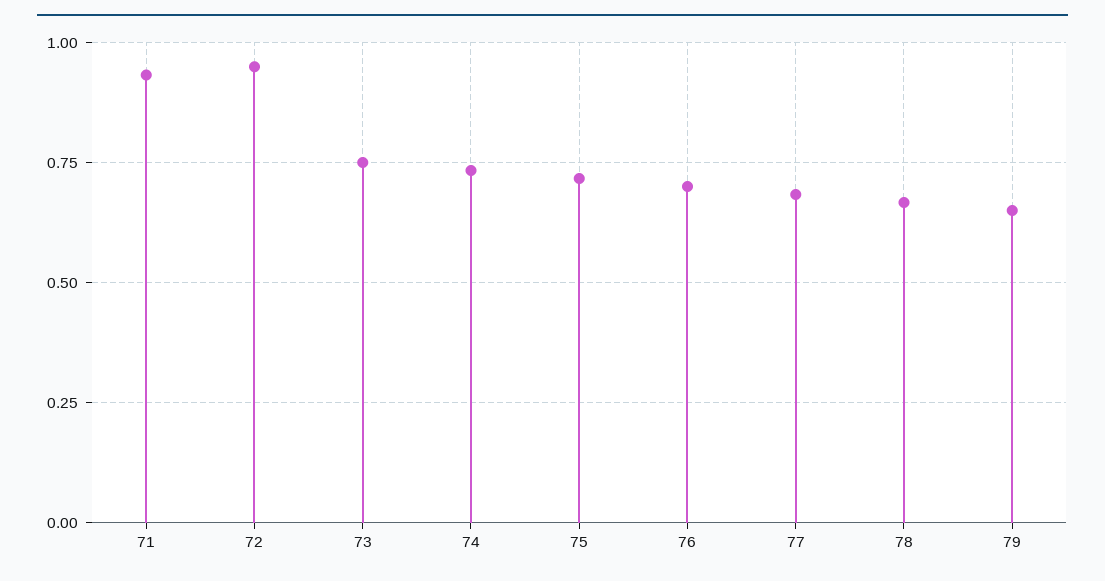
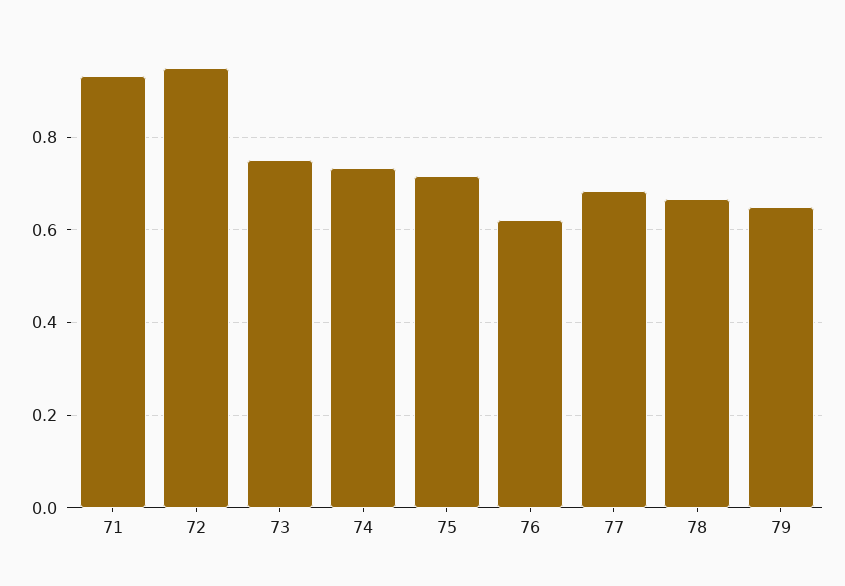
76: 0.7 -> 0.62

